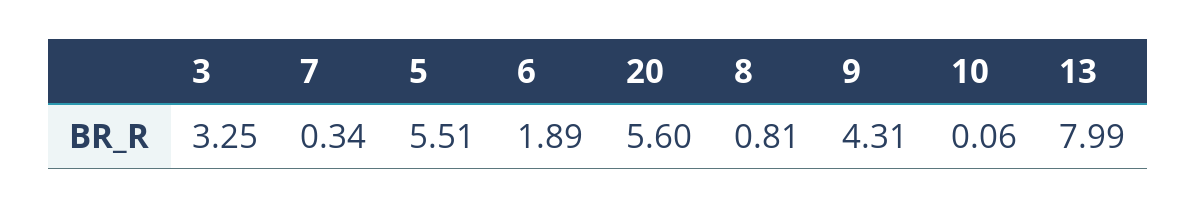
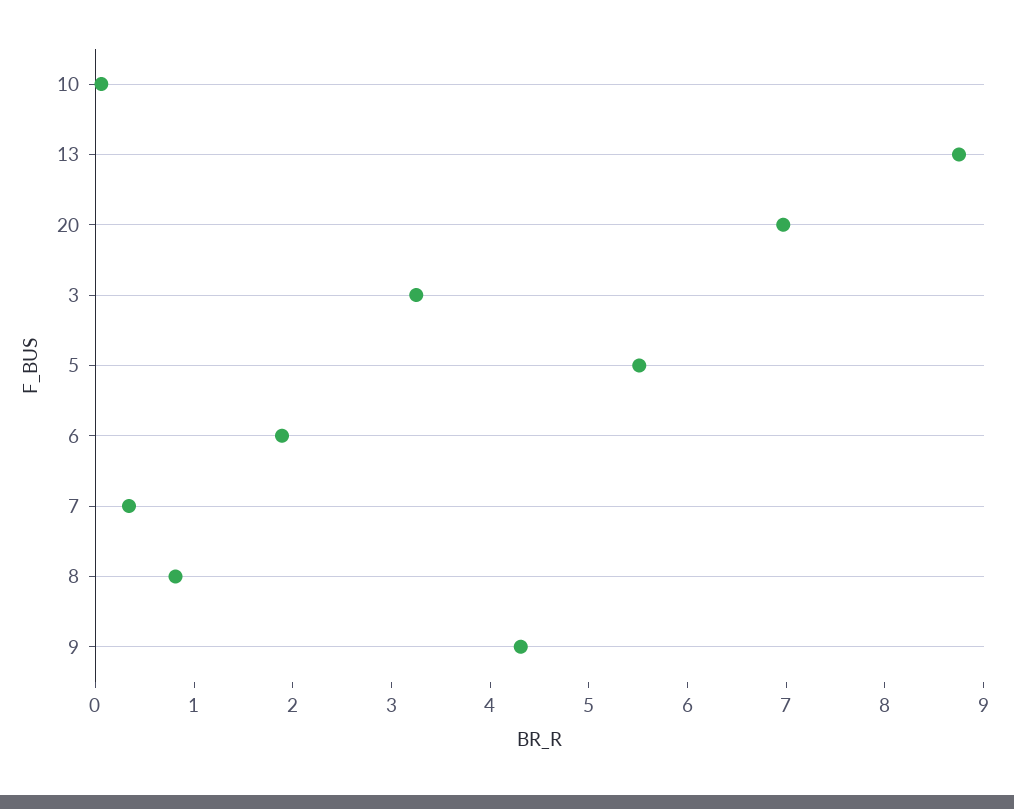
20: 5.6 -> 7
13: 7.99 -> 8.8

